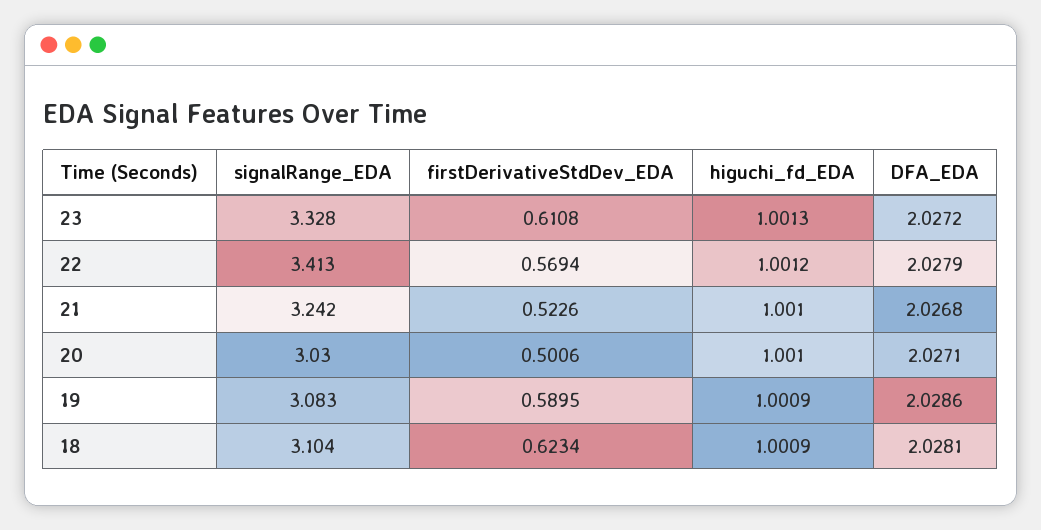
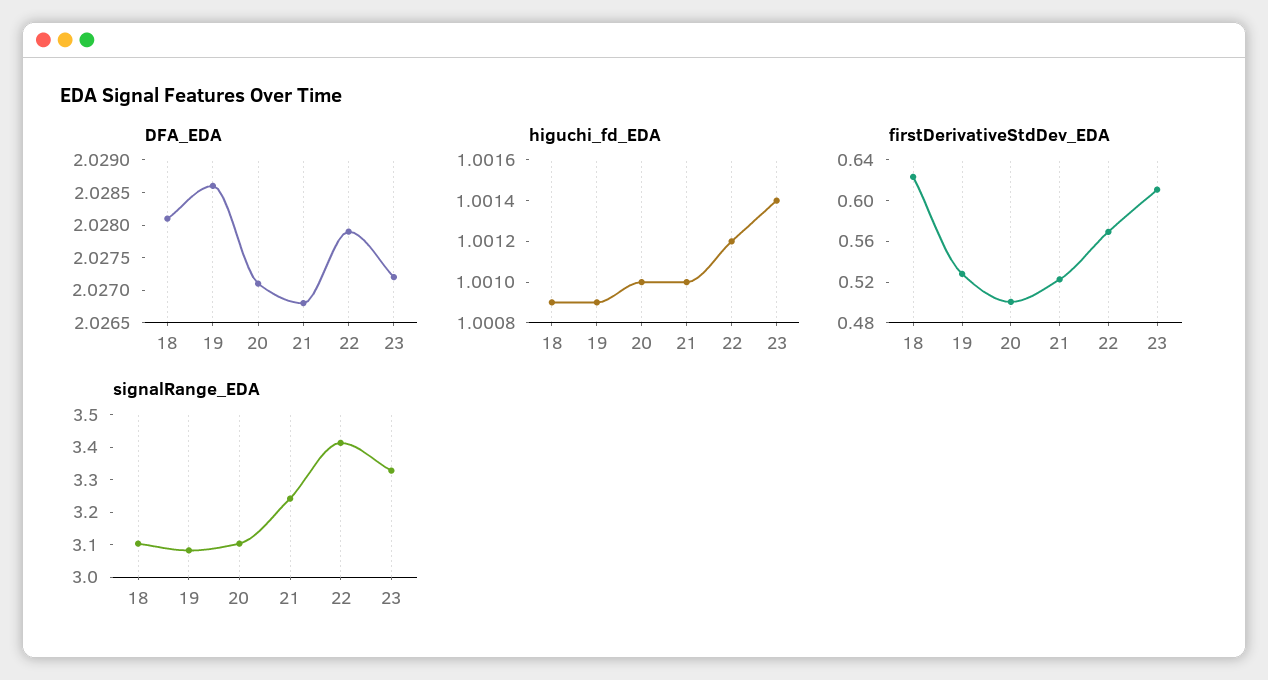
higuchi_fd_EDA, 23: 1.0013 -> 1.0014
signalRange_EDA, 20: 3.03 -> 3.1
firstDerivativeStdDev_EDA, 19: 0.5895 -> 0.53

